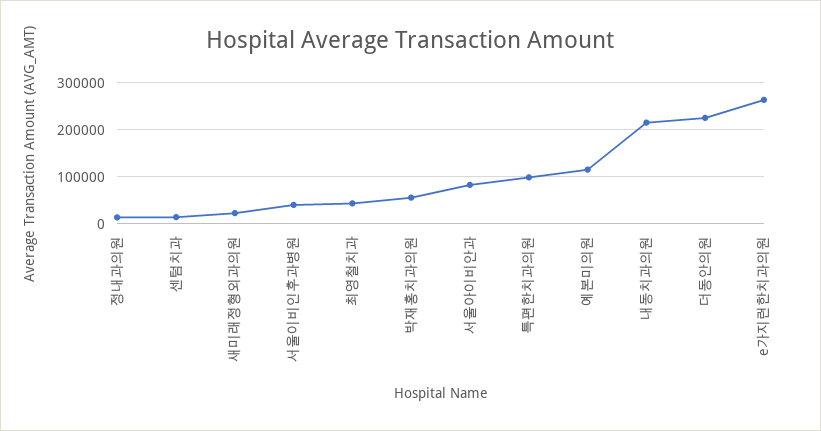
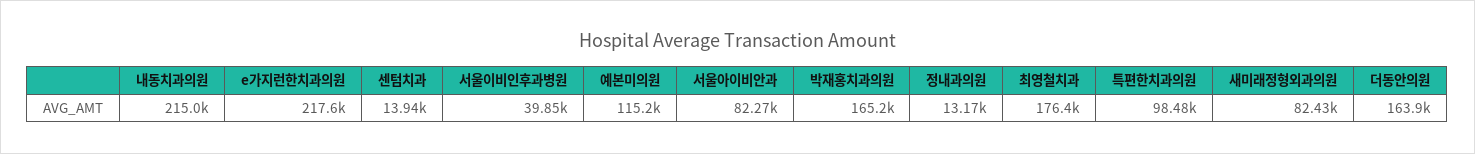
새미래정형외과의원: 20000 -> 82430
최영철치과: 40000 -> 176400
박재홍치과의원: 60000 -> 165200
더동안의원: 220000 -> 163900
e가지런한치과의원: 260000 -> 217600

